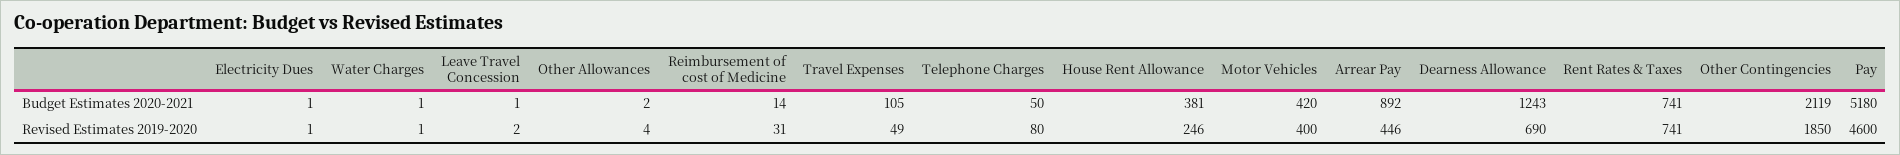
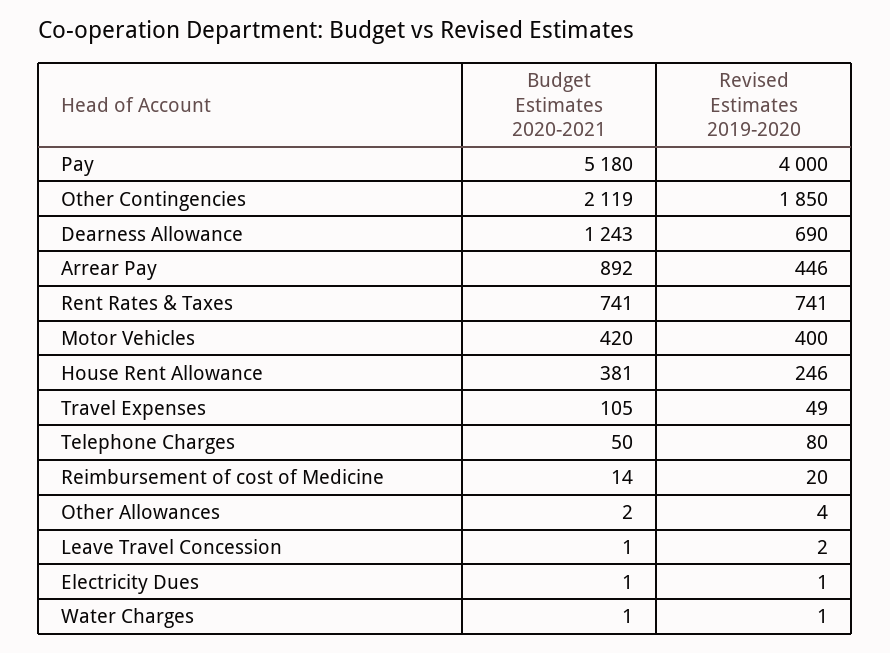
Reimbursement of cost of Medicine, Revised Estimates 2019-2020: 31 -> 20
Pay, Revised Estimates 2019-2020: 4600 -> 4000

